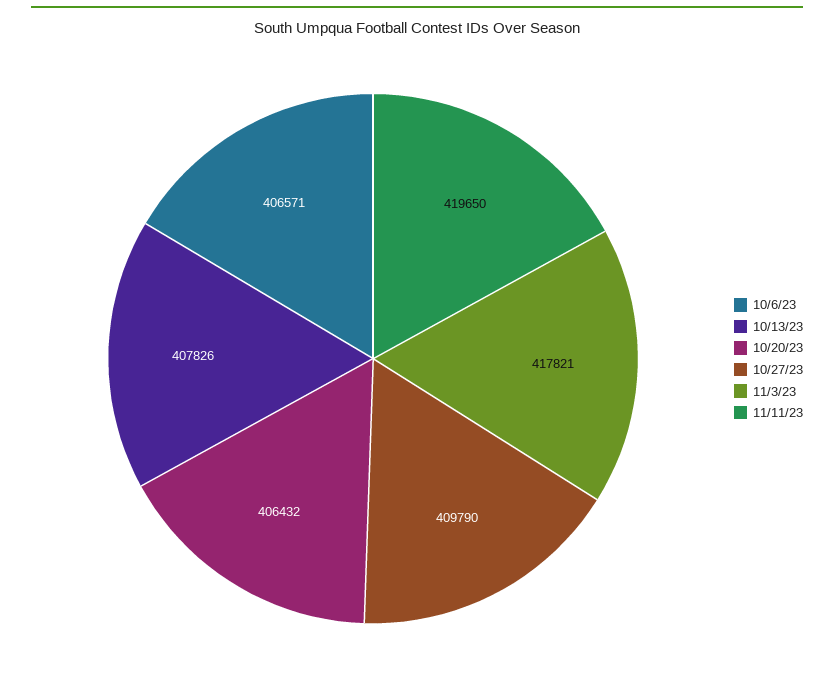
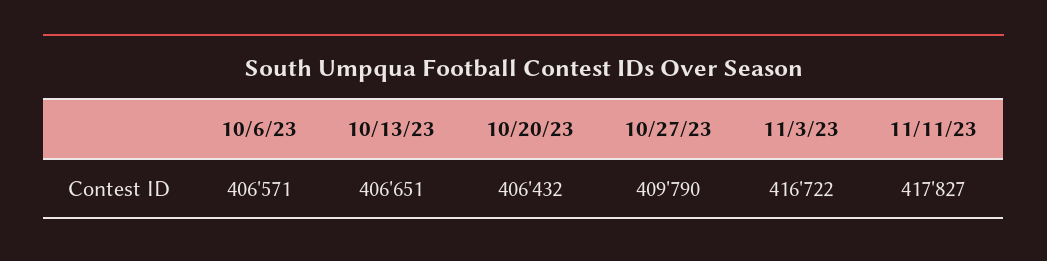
10/13/23: 407826 -> 406651
11/3/23: 417821 -> 416722
11/11/23: 419650 -> 417827

